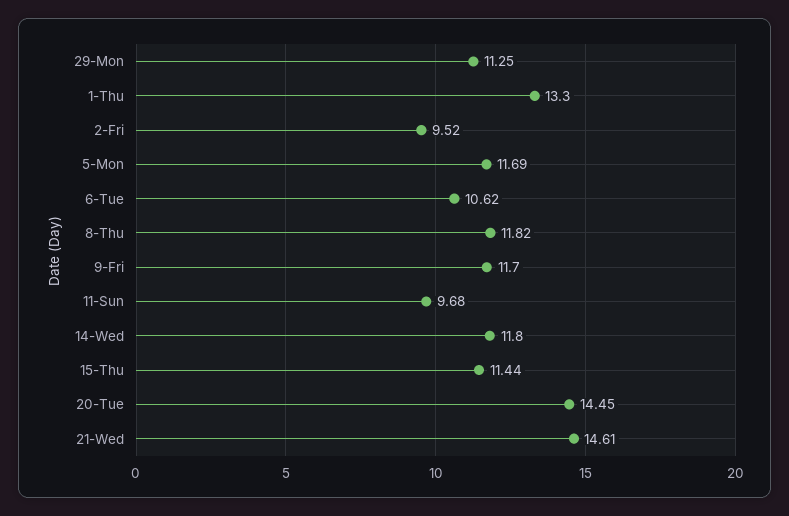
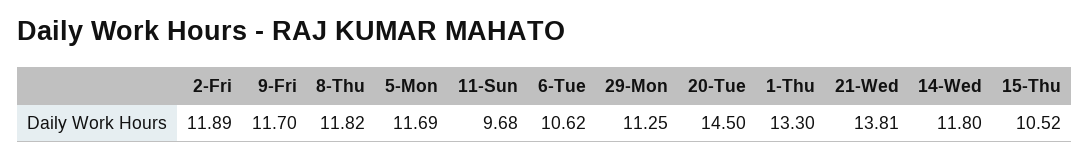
2-Fri: 9.52 -> 11.89
15-Thu: 11.44 -> 10.52
20-Tue: 14.45 -> 14.5
21-Wed: 14.61 -> 13.81

